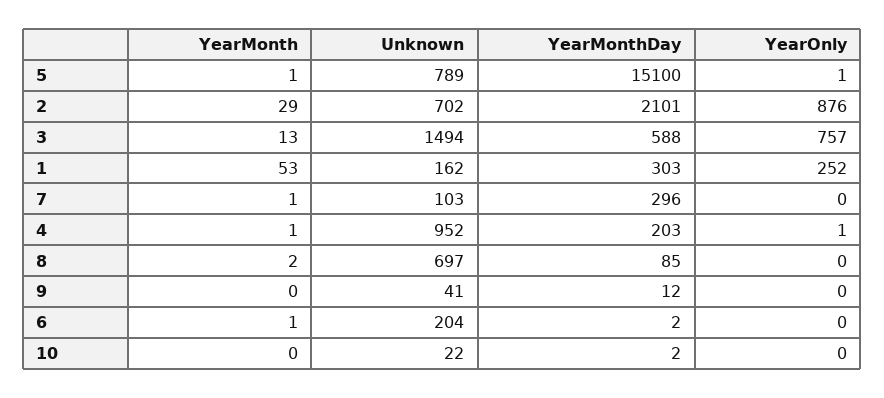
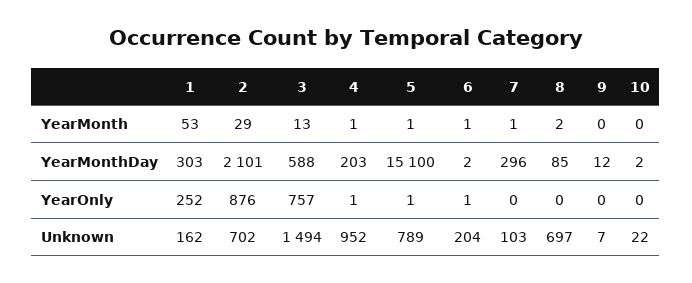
Unknown, 9: 41 -> 7
YearOnly, 6: 0 -> 1

